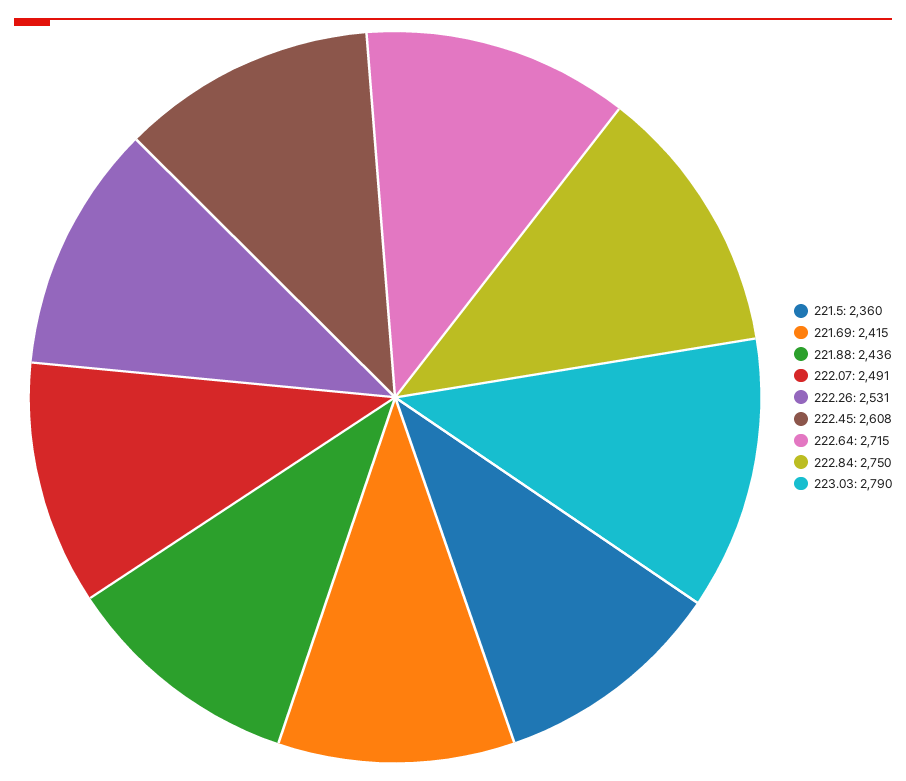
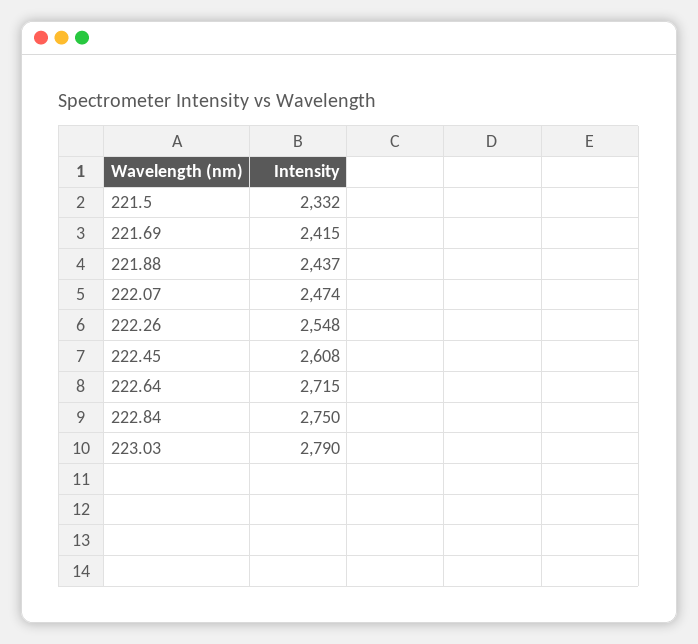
221.5: 2360 -> 2332
221.88: 2436 -> 2437
222.07: 2491 -> 2474
222.26: 2531 -> 2548

